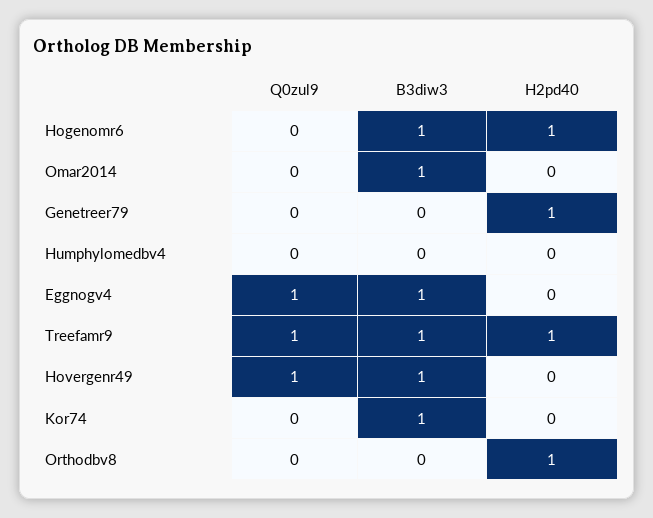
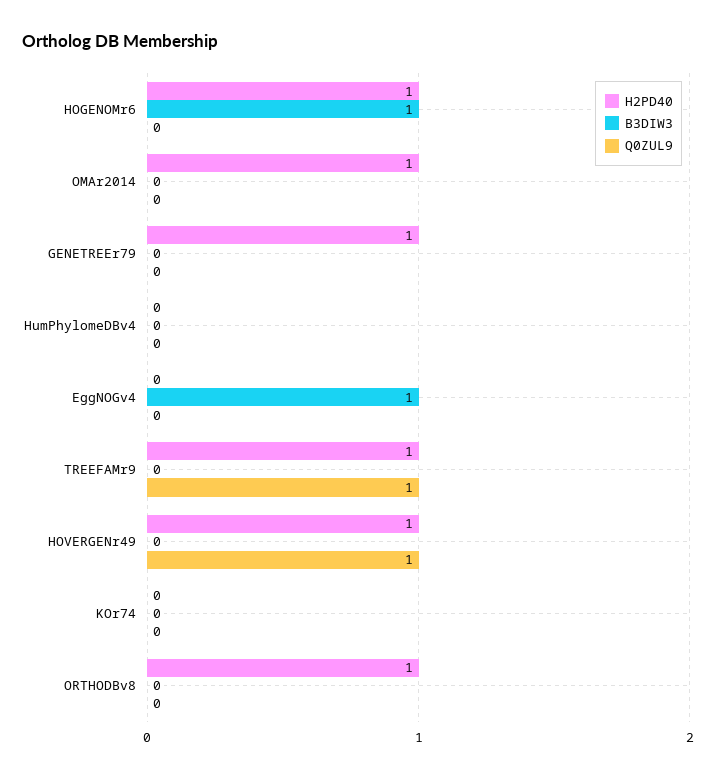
B3diw3, Omar2014: 1 -> 0
H2pd40, Omar2014: 0 -> 1
Q0zul9, Eggnogv4: 1 -> 0
B3diw3, Treefamr9: 1 -> 0
B3diw3, Hovergenr49: 1 -> 0
H2pd40, Hovergenr49: 0 -> 1
B3diw3, Kor74: 1 -> 0

